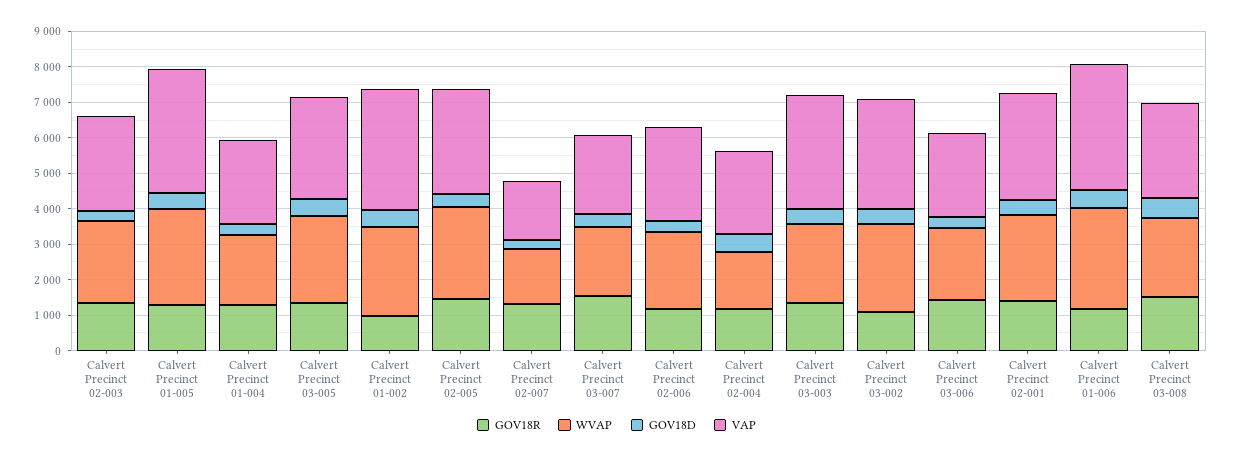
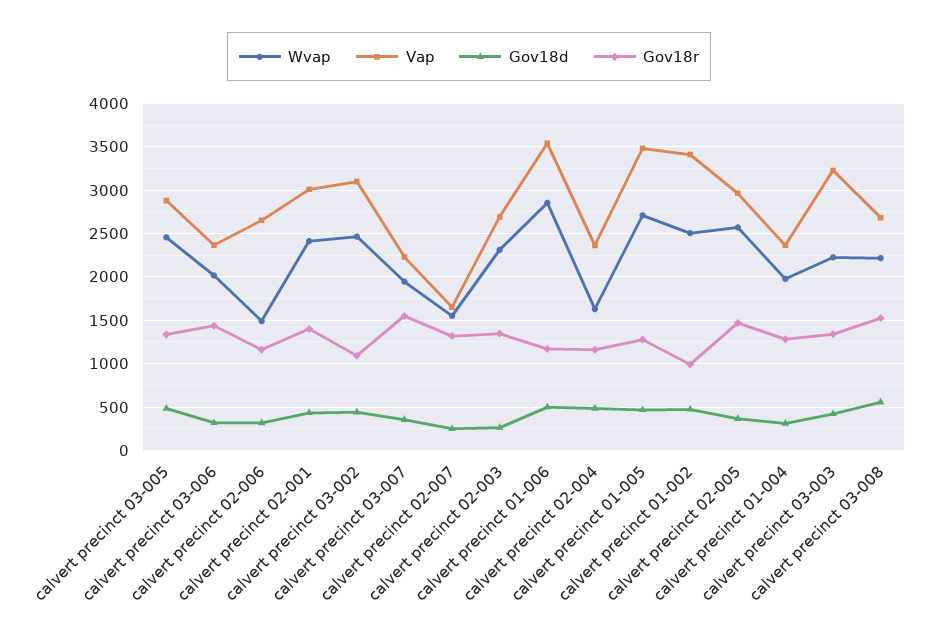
WVAP, Calvert Precinct 02-006: 2250 -> 1500

